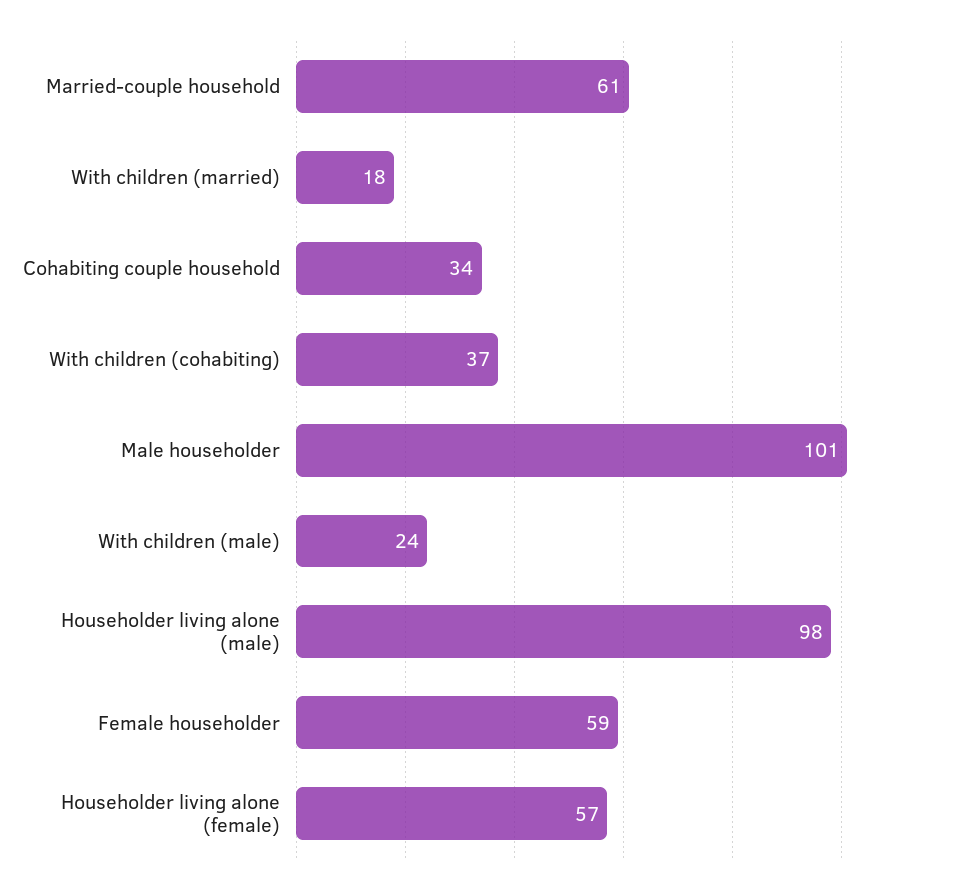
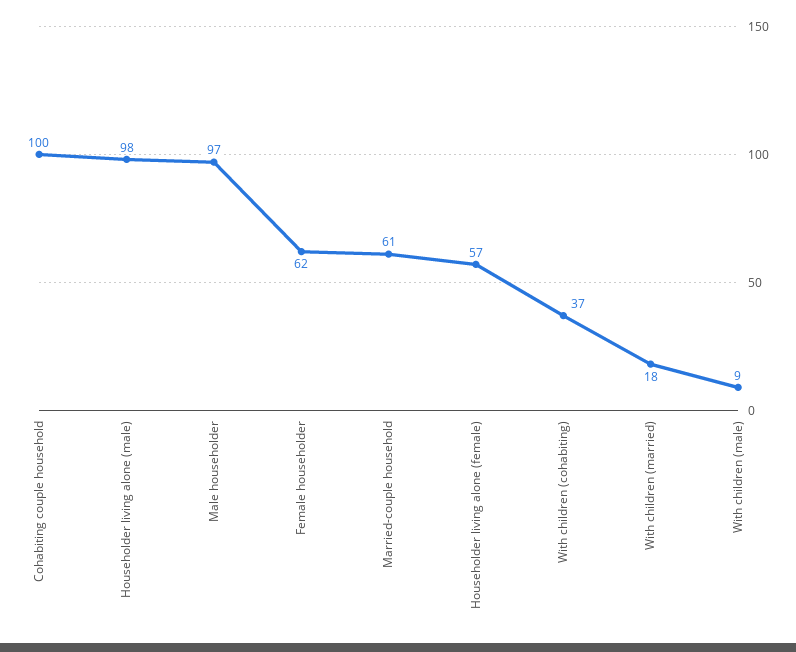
Cohabiting couple household: 34 -> 100
Male householder: 101 -> 97
With children (male): 24 -> 9
Female householder: 59 -> 62

